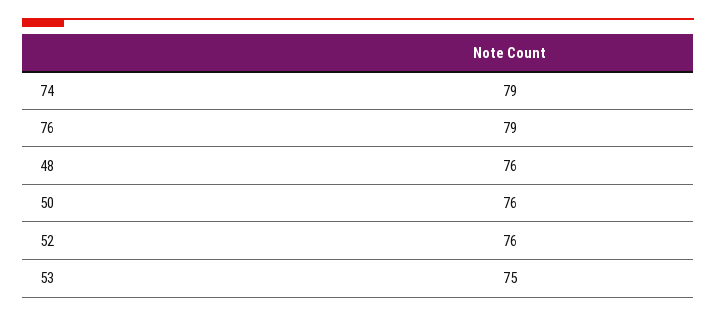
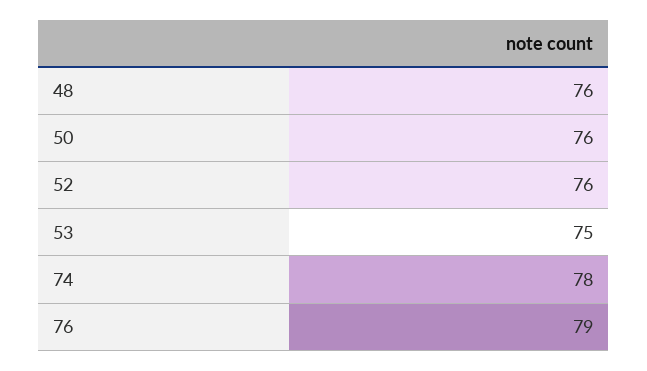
74: 79 -> 78

